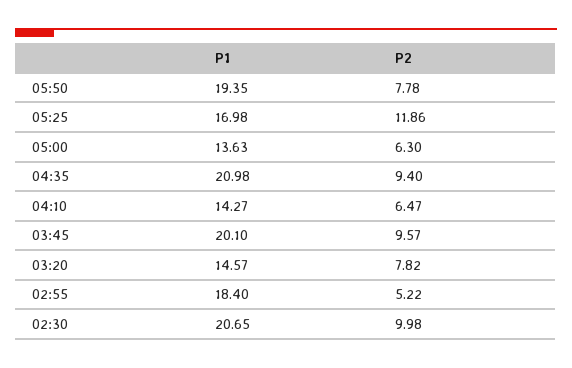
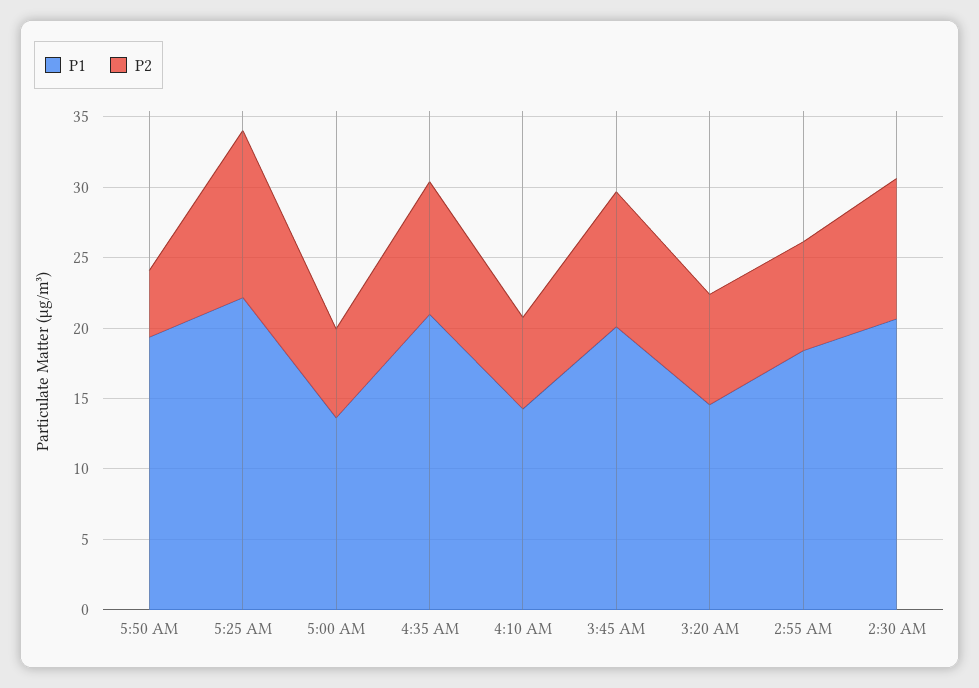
P2, 05:50: 7.78 -> 5
P1, 05:25: 16.98 -> 22
P2, 02:55: 5.22 -> 8

